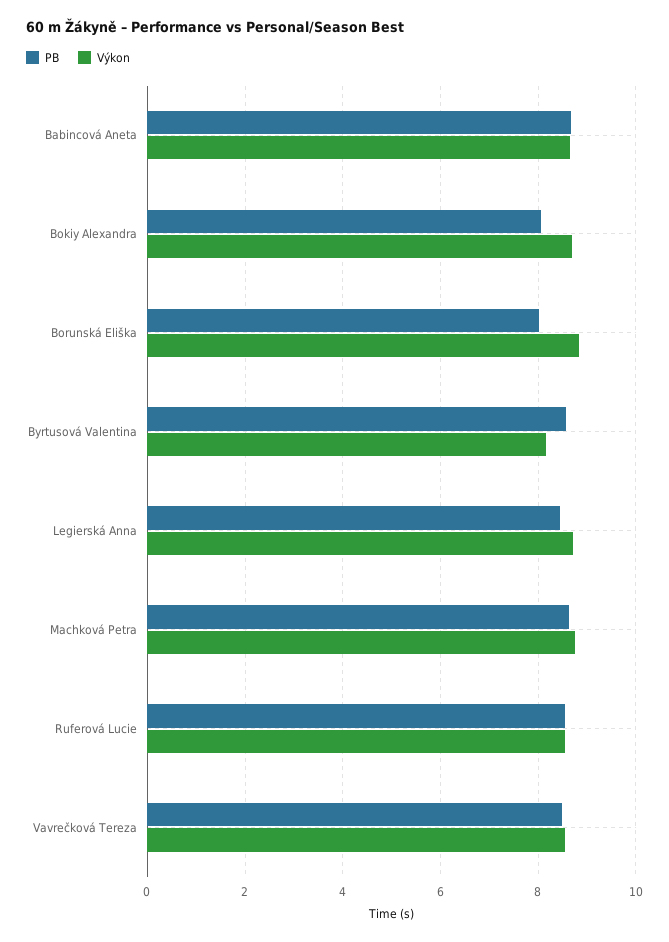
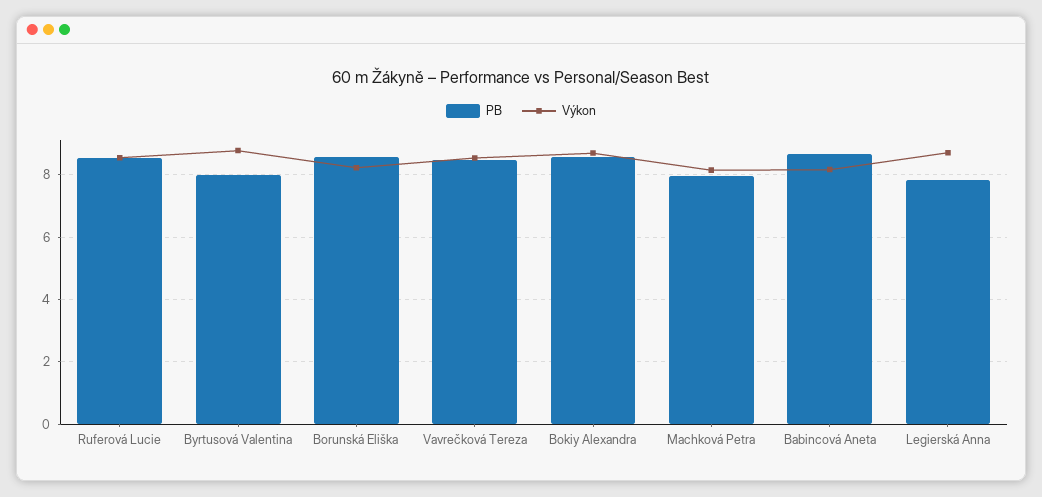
Výkon, Babincová Aneta: 8.6 -> 8.2
PB, Bokiy Alexandra: 8 -> 8.6
PB, Borunská Eliška: 8 -> 8.6
Výkon, Borunská Eliška: 8.8 -> 8.2
PB, Byrtusová Valentina: 8.6 -> 8
Výkon, Byrtusová Valentina: 8.2 -> 8.8
PB, Legierská Anna: 8.4 -> 7.8
PB, Machková Petra: 8.6 -> 8
Výkon, Machková Petra: 8.8 -> 8.2

